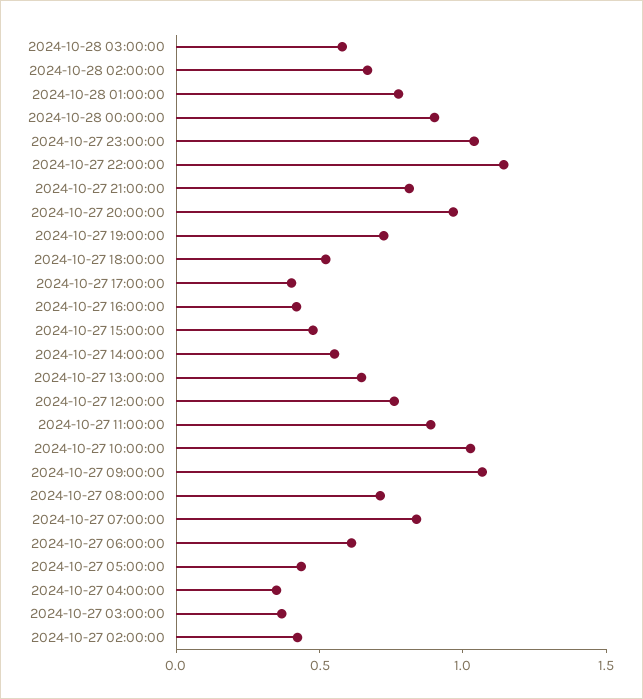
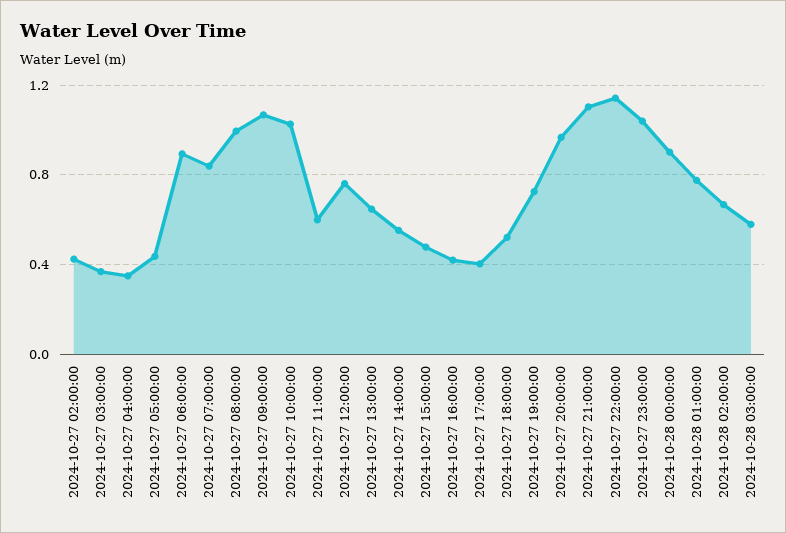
2024-10-27 21:00:00: 0.8 -> 1.1
2024-10-27 11:00:00: 0.9 -> 0.6
2024-10-27 08:00:00: 0.7 -> 1
2024-10-27 06:00:00: 0.6 -> 0.9

